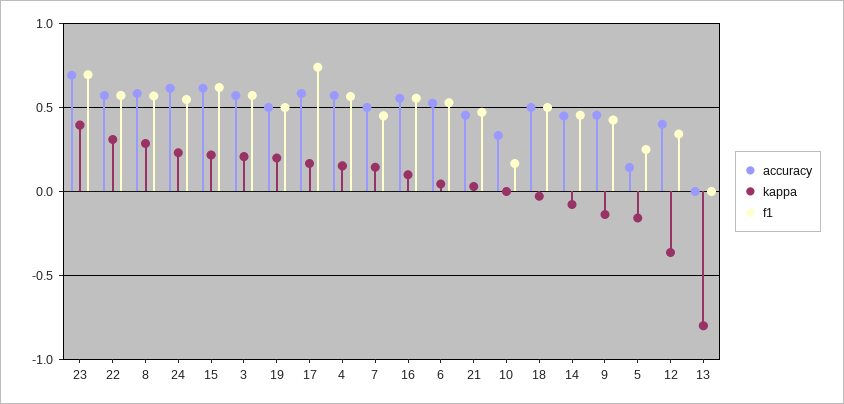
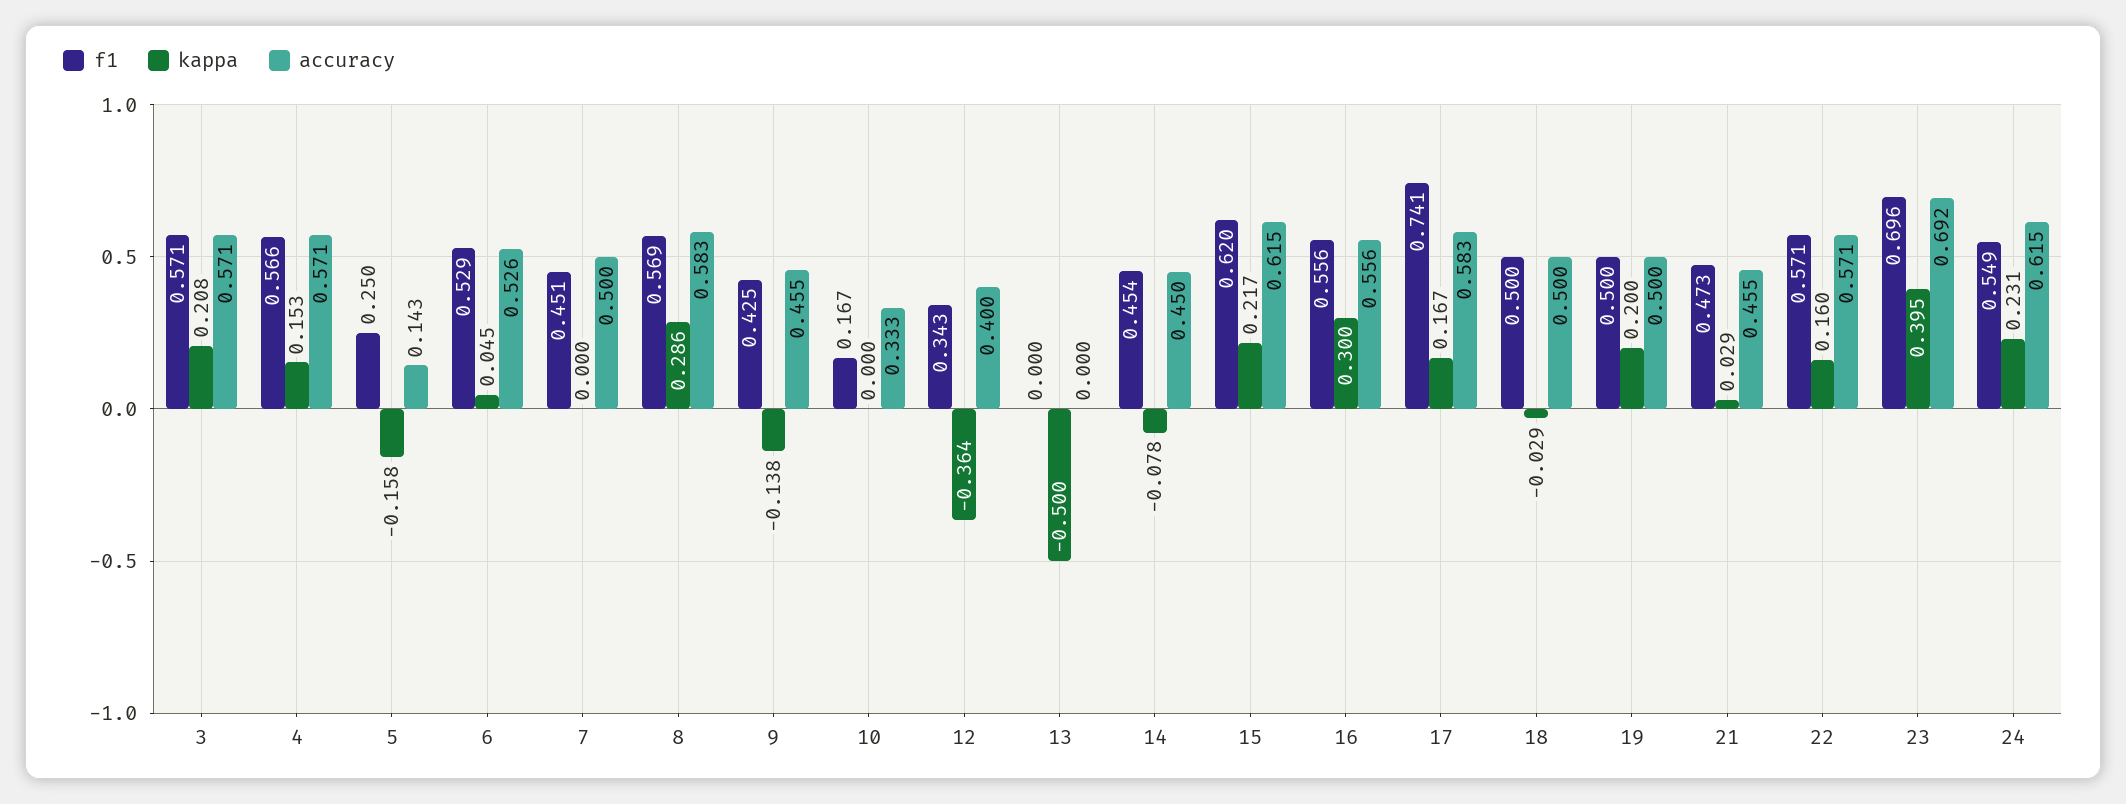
kappa, 22: 0.3 -> 0.16
kappa, 7: 0.15 -> 0
kappa, 16: 0.1 -> 0.3
kappa, 13: -0.8 -> -0.5

